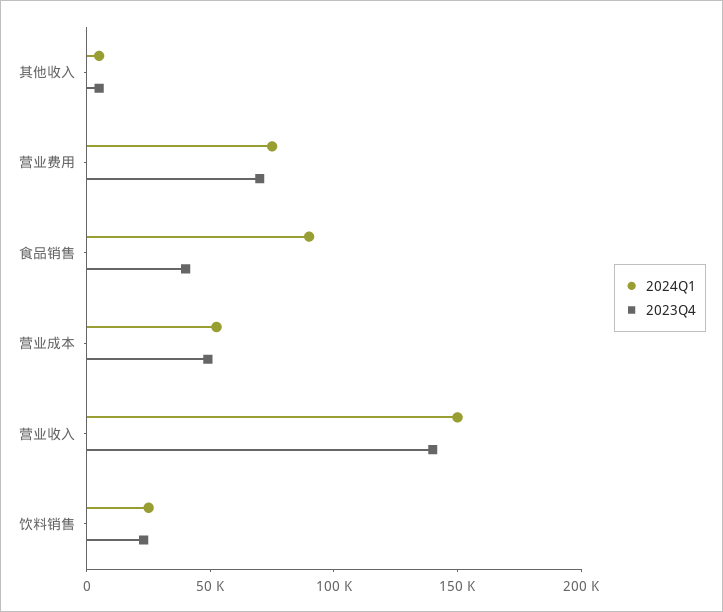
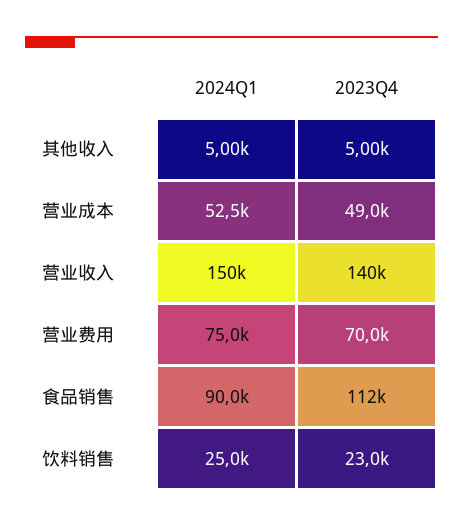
2023Q4, 食品销售: 40000 -> 112000

